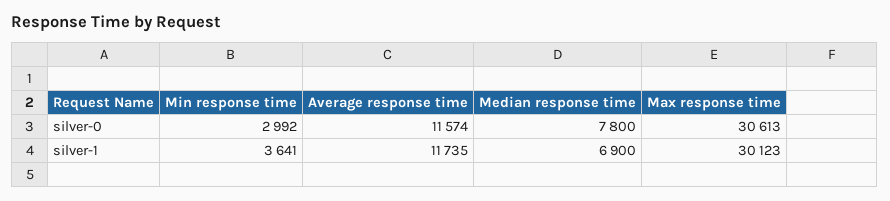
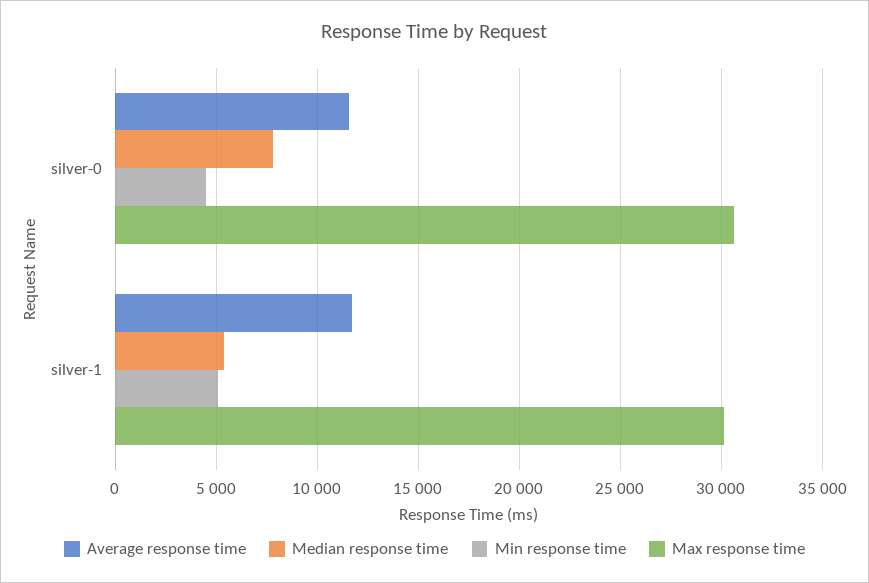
Min response time, silver-0: 2992 -> 4500
Min response time, silver-1: 3641 -> 5000
Median response time, silver-1: 6900 -> 5500

